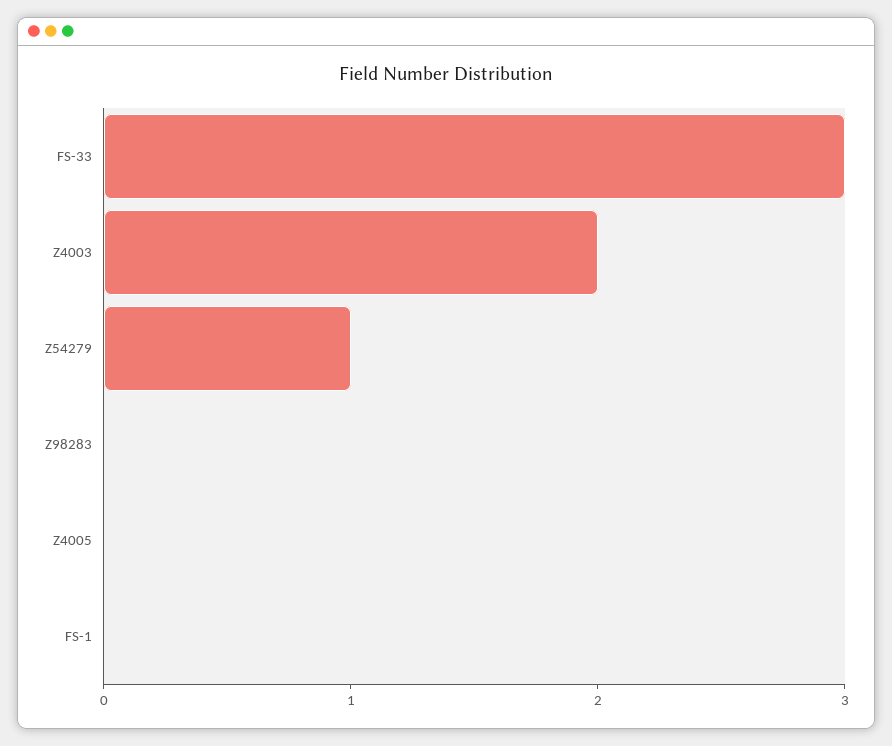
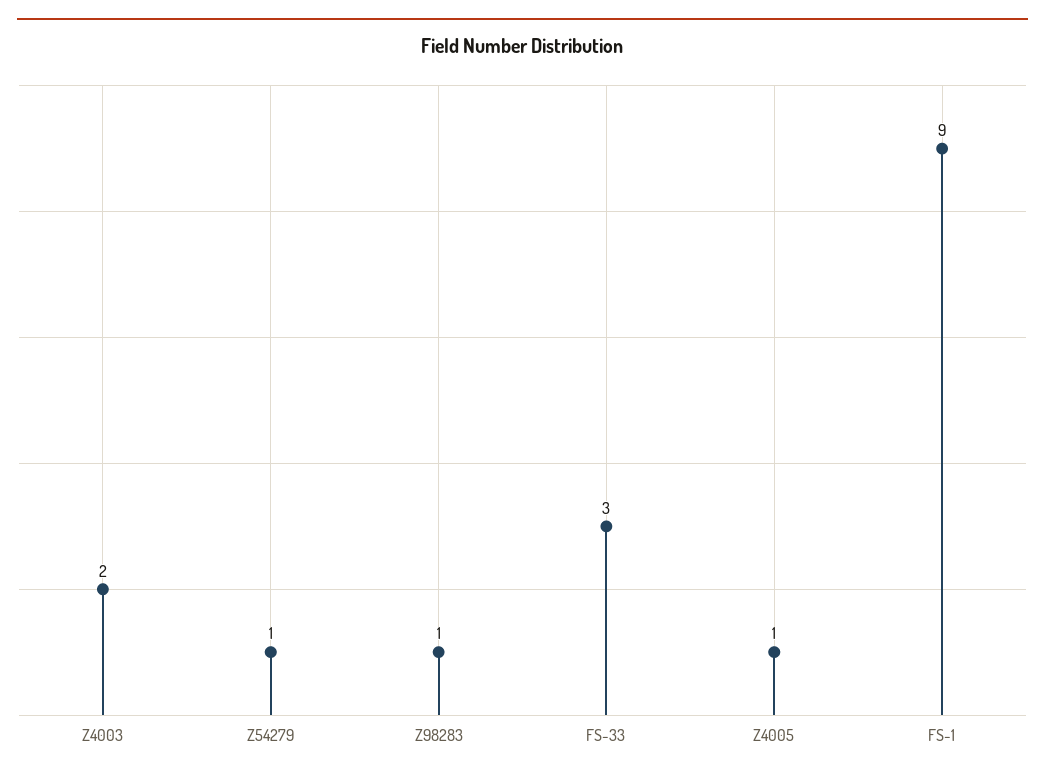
Z98283: 0 -> 1
Z4005: 0 -> 1
FS-1: 0 -> 9

